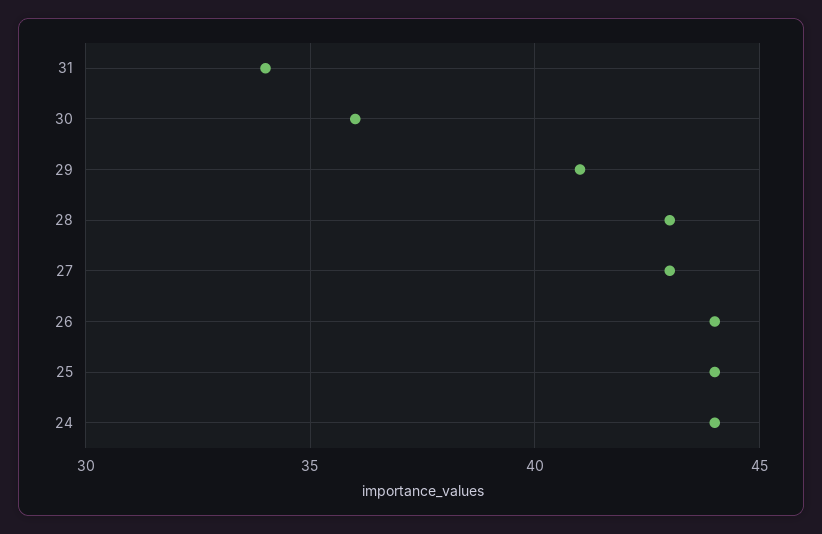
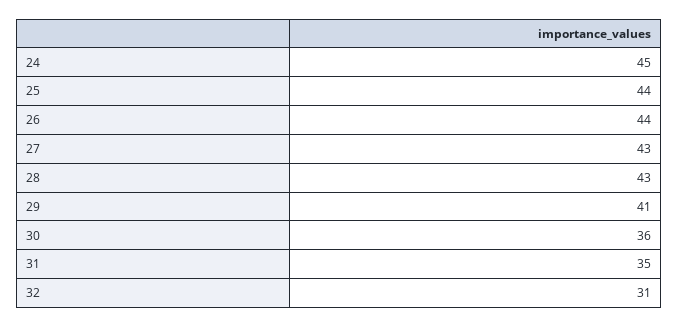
31: 34 -> 35
24: 44 -> 45
32: none -> 31

